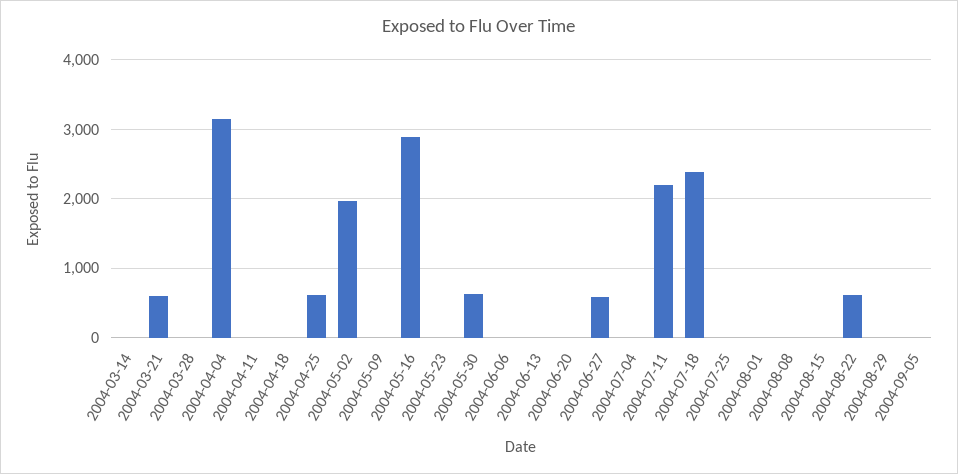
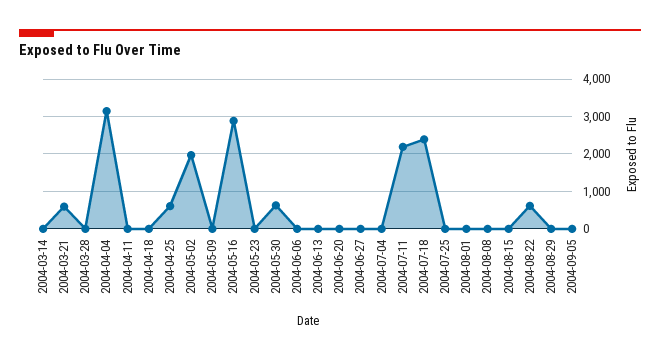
2004-06-27: 600 -> 0

